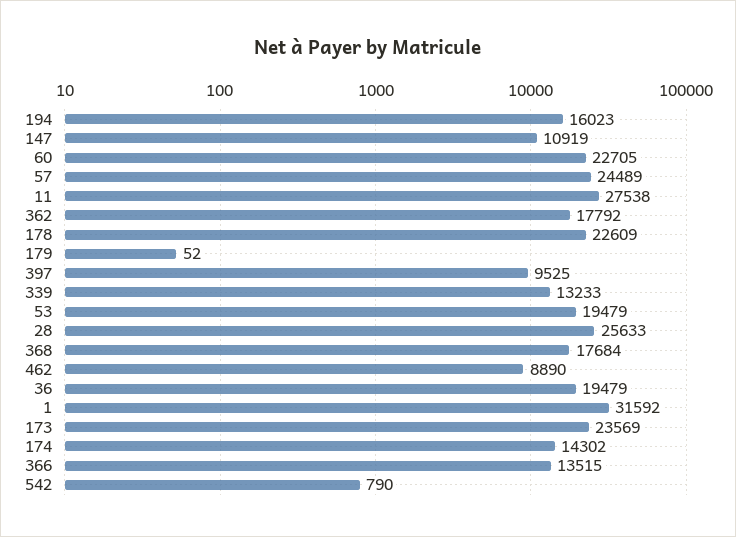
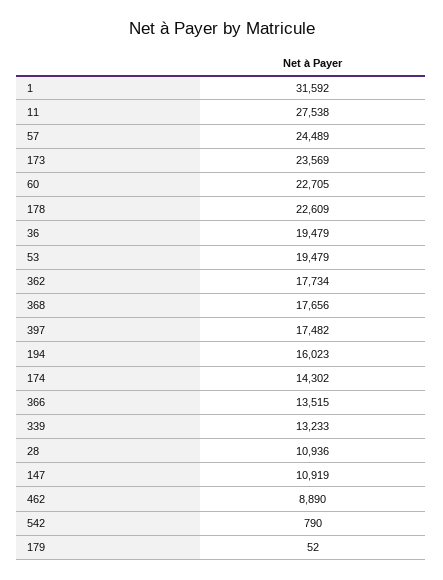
362: 17792 -> 17734
397: 9525 -> 17482
28: 25633 -> 10936
368: 17684 -> 17656

